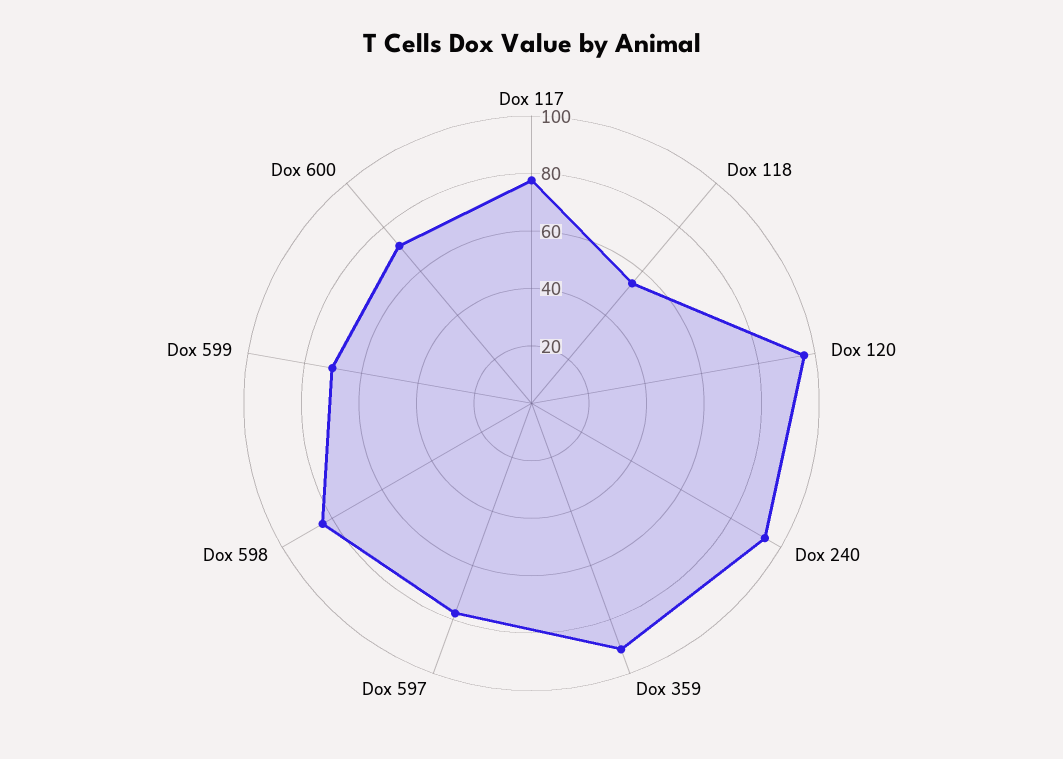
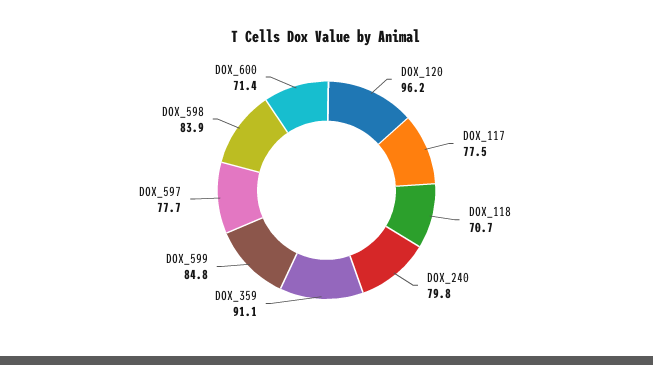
Dox 118: 55 -> 70.7
Dox 240: 95 -> 79.8
Dox 599: 70 -> 84.8

